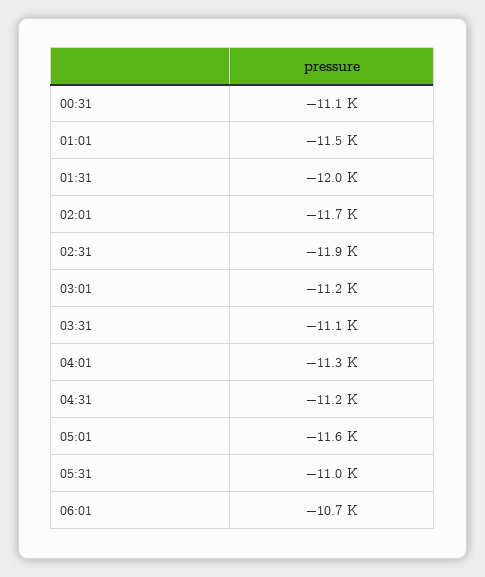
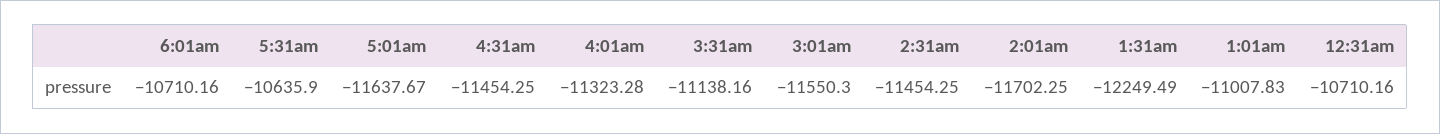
00:31: -11100 -> -10710.16
01:01: -11500 -> -11007.83
01:31: -12000 -> -12249.49
02:31: -11900 -> -11454.25
03:01: -11200 -> -11550.3
04:31: -11200 -> -11454.25
05:31: -11000 -> -10635.9

